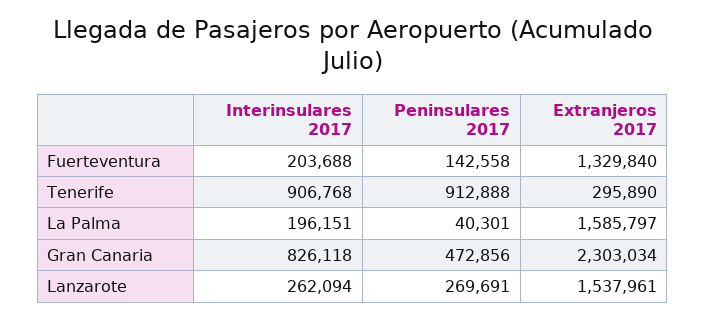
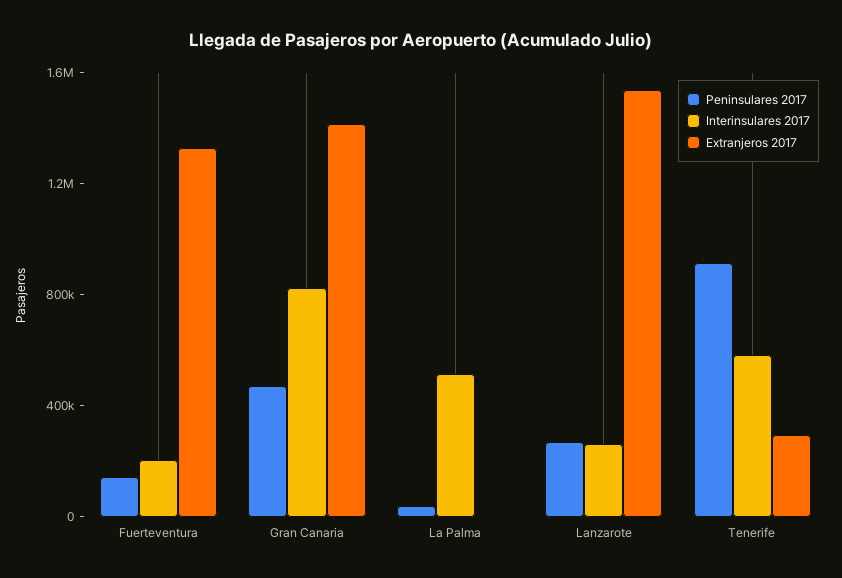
Interinsulares 2017, Tenerife: 906768 -> 600000
Interinsulares 2017, La Palma: 196151 -> 500000
Extranjeros 2017, La Palma: 1585797 -> 0
Extranjeros 2017, Gran Canaria: 2303034 -> 1400000

